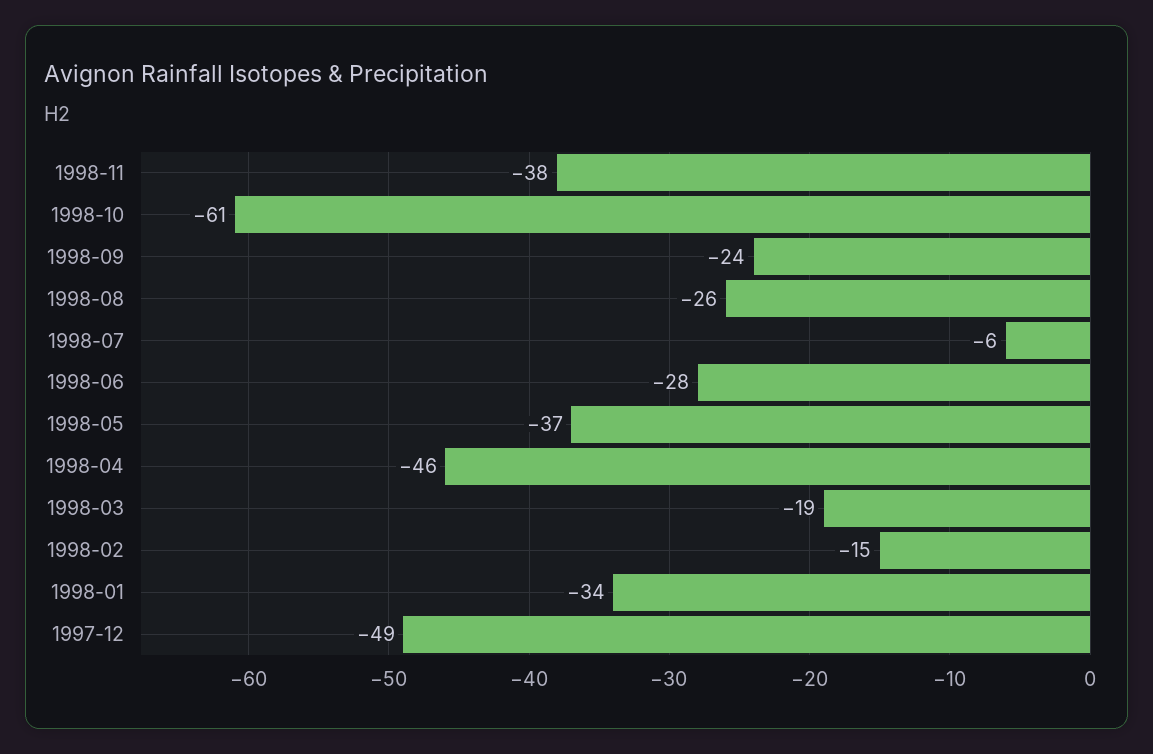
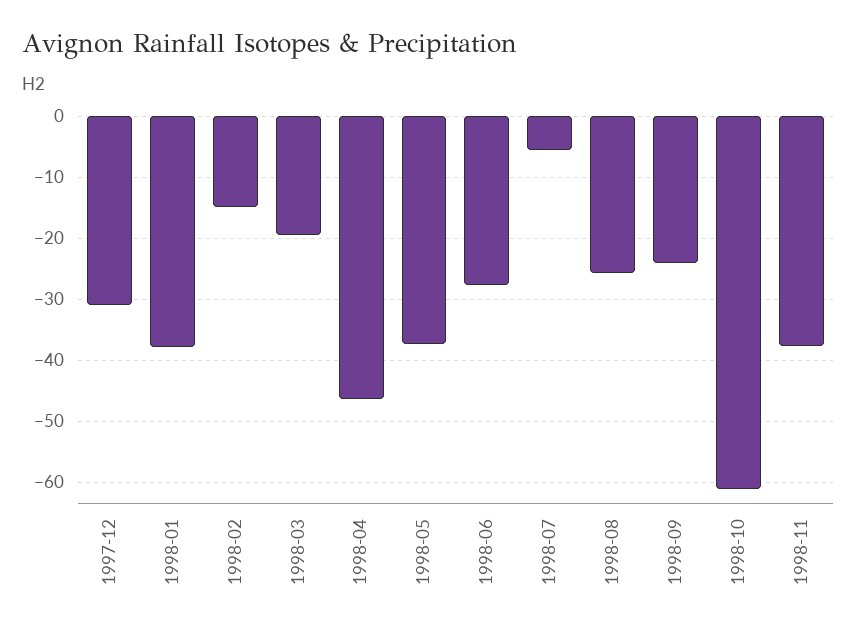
1998-01: -34 -> -38
1997-12: -49 -> -31

